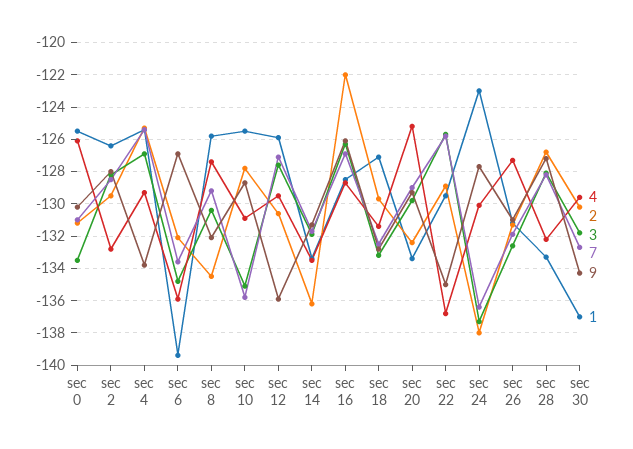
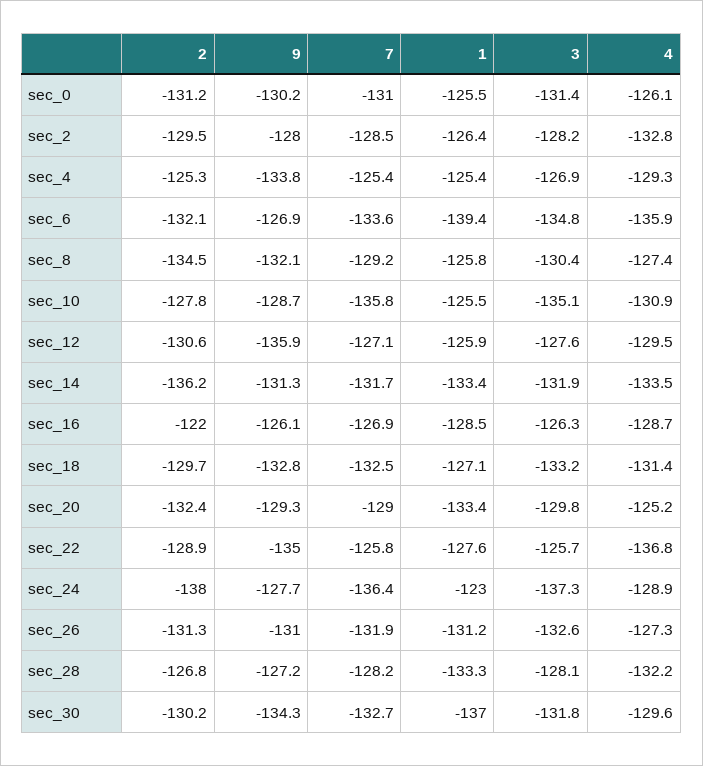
3, sec 0: -133.5 -> -131.4
1, sec 22: -129.5 -> -127.6
4, sec 24: -130 -> -128.9

